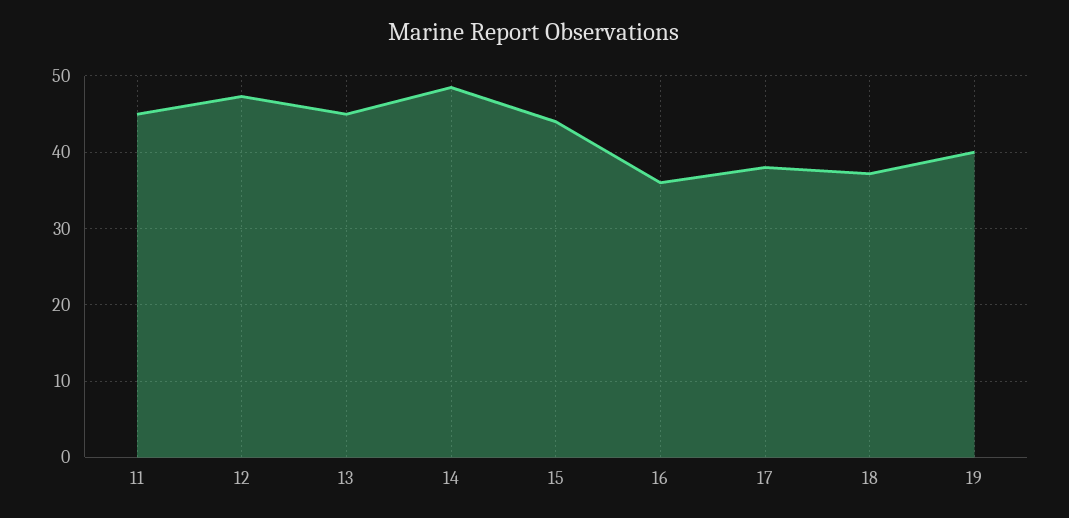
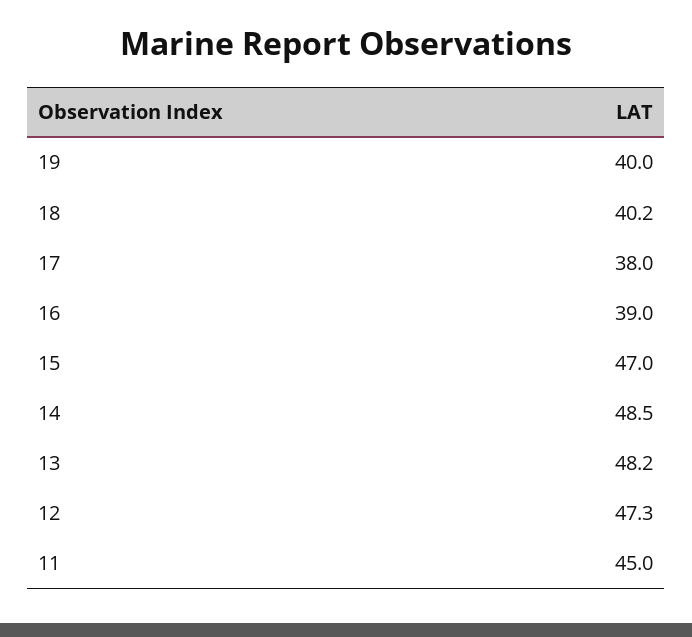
13: 45 -> 48.2
15: 44 -> 47
16: 36 -> 39
18: 37 -> 40.2

